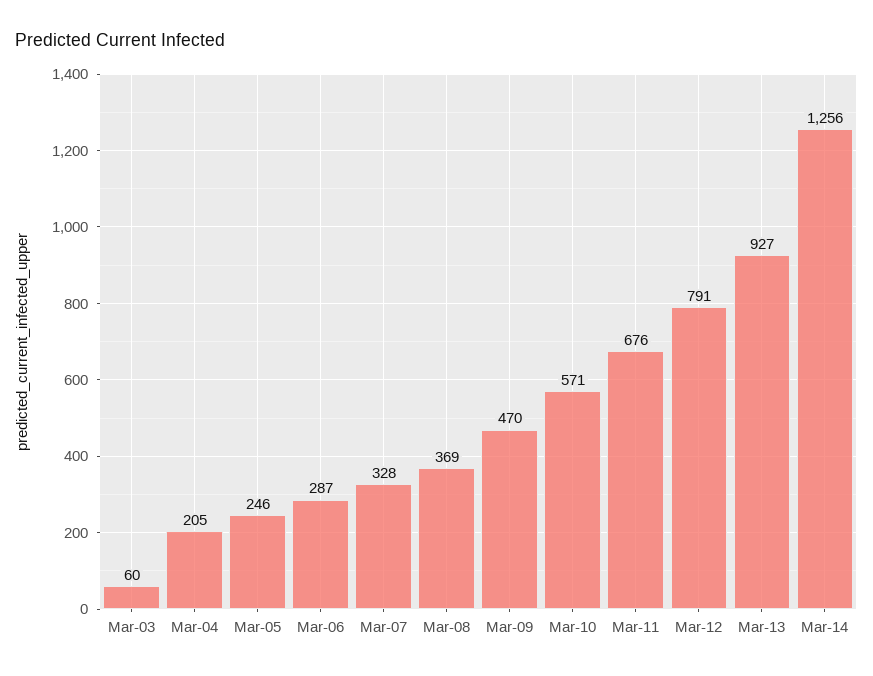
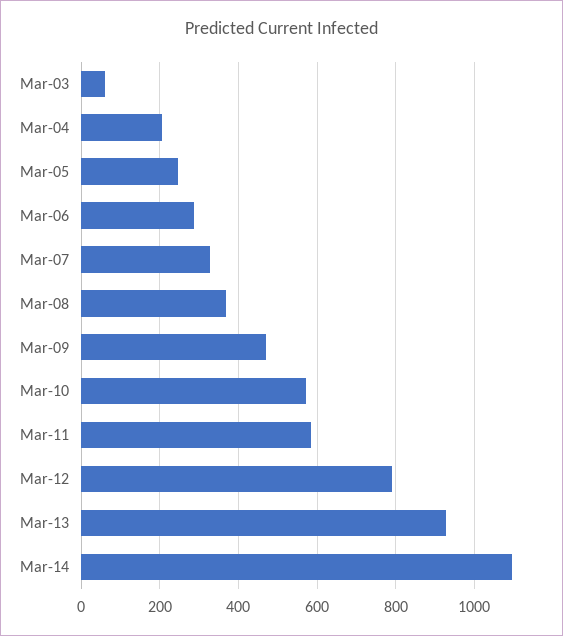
Mar-11: 676 -> 580
Mar-14: 1256 -> 1100

